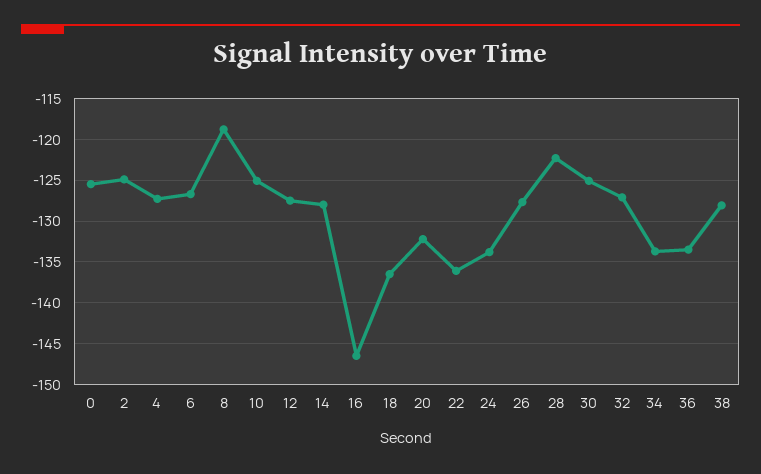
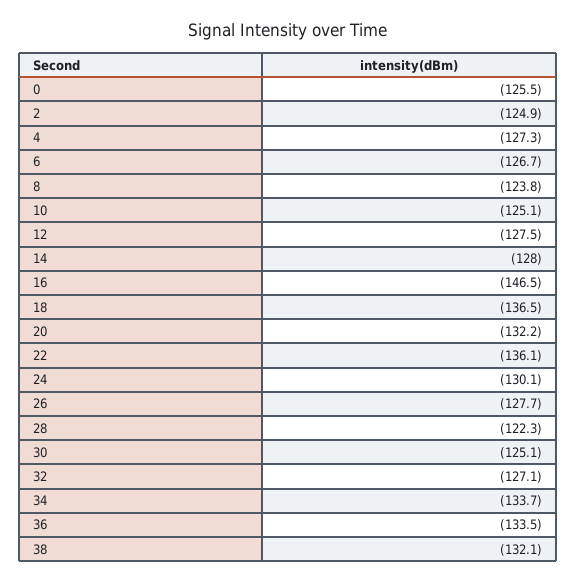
8: -119 -> -123.8
24: -134 -> -130.1
38: -128 -> -132.1

